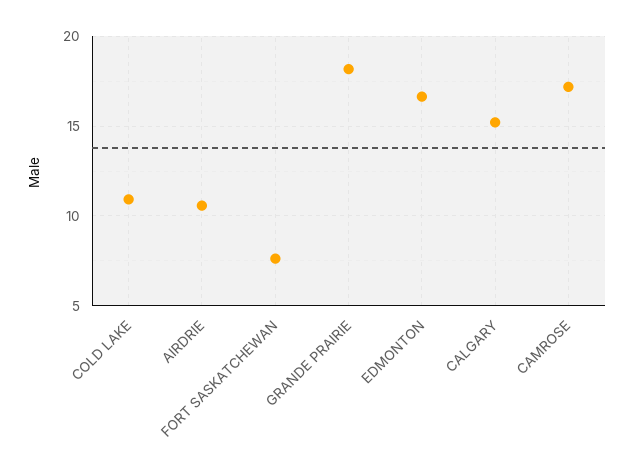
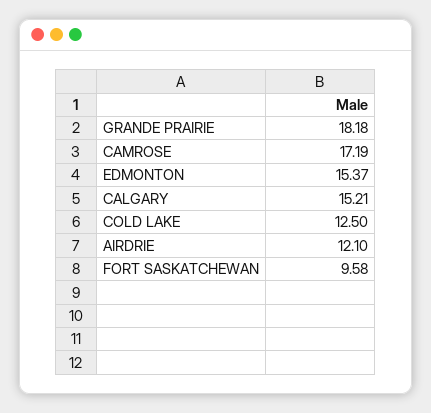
COLD LAKE: 11 -> 12.5
AIRDRIE: 10.5 -> 12.1
FORT SASKATCHEWAN: 7.5 -> 9.58
EDMONTON: 16.5 -> 15.37

